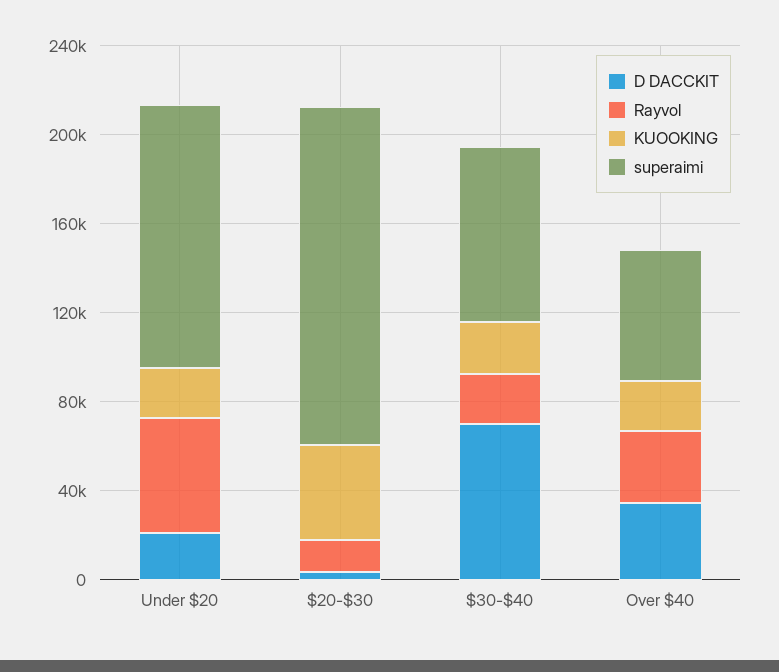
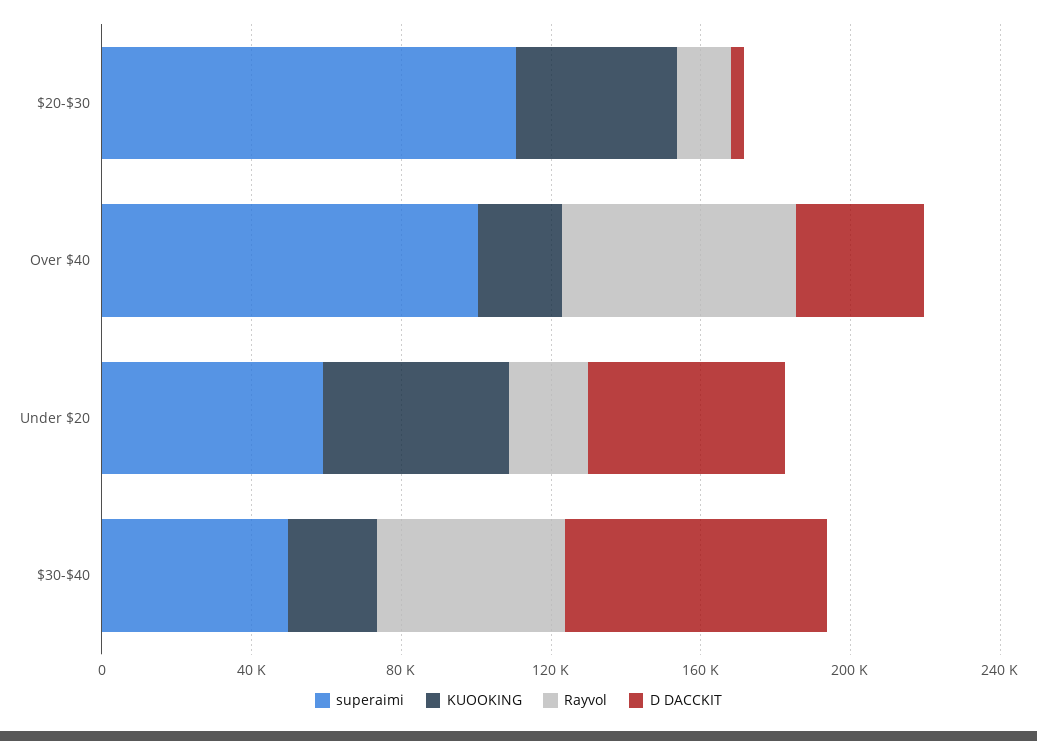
D DACCKIT, Under $20: 20000 -> 50000
Rayvol, Under $20: 50000 -> 20000
KUOOKING, Under $20: 20000 -> 50000
superaimi, Under $20: 120000 -> 60000
superaimi, $20-$30: 150000 -> 110000
Rayvol, $30-$40: 20000 -> 50000
superaimi, $30-$40: 80000 -> 50000
Rayvol, Over $40: 30000 -> 60000
superaimi, Over $40: 60000 -> 100000

